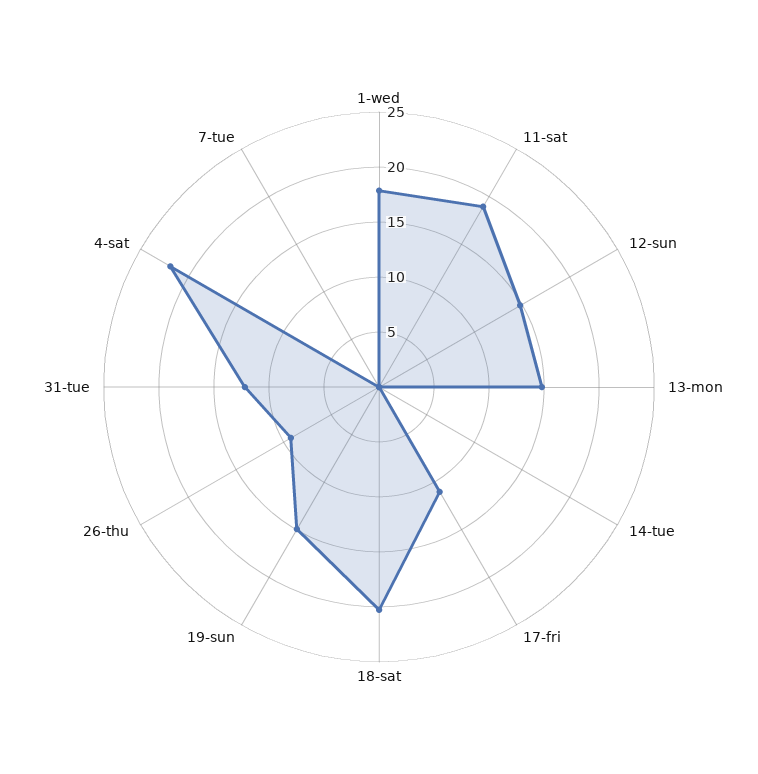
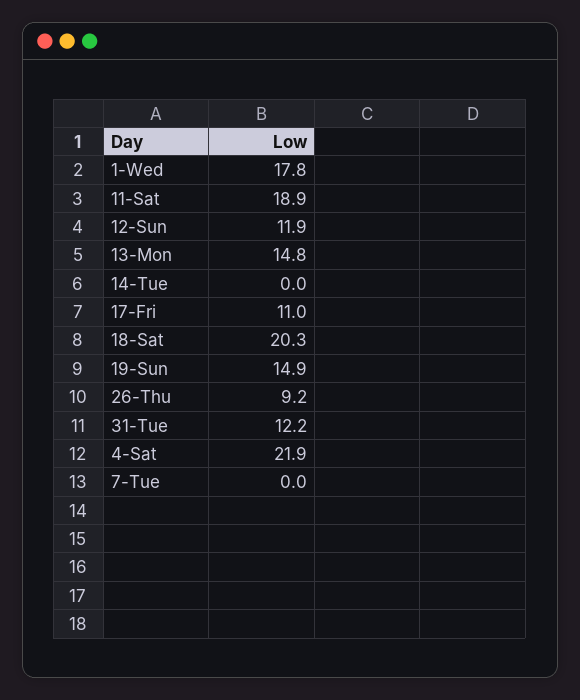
12-sun: 15 -> 11.9

